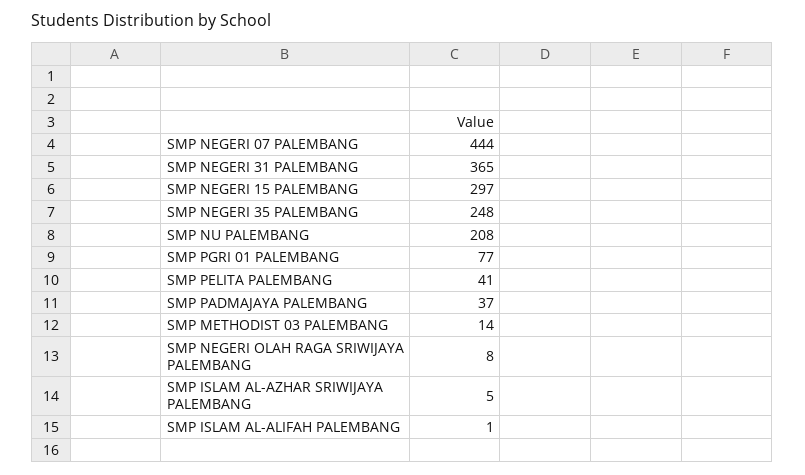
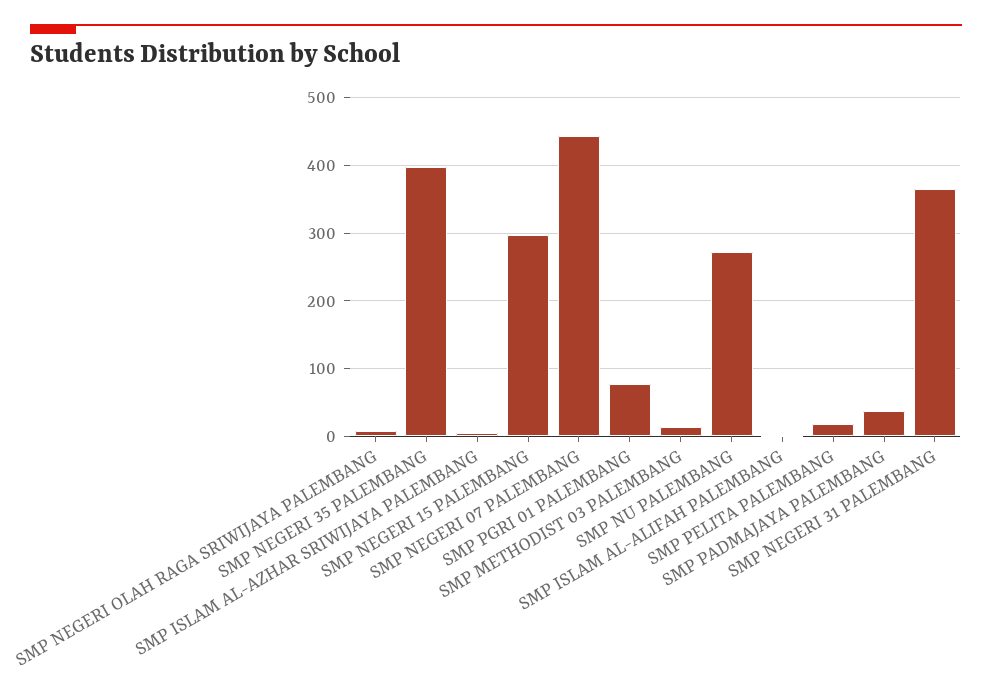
SMP NEGERI 35 PALEMBANG: 248 -> 400
SMP NU PALEMBANG: 208 -> 270
SMP PELITA PALEMBANG: 41 -> 20

